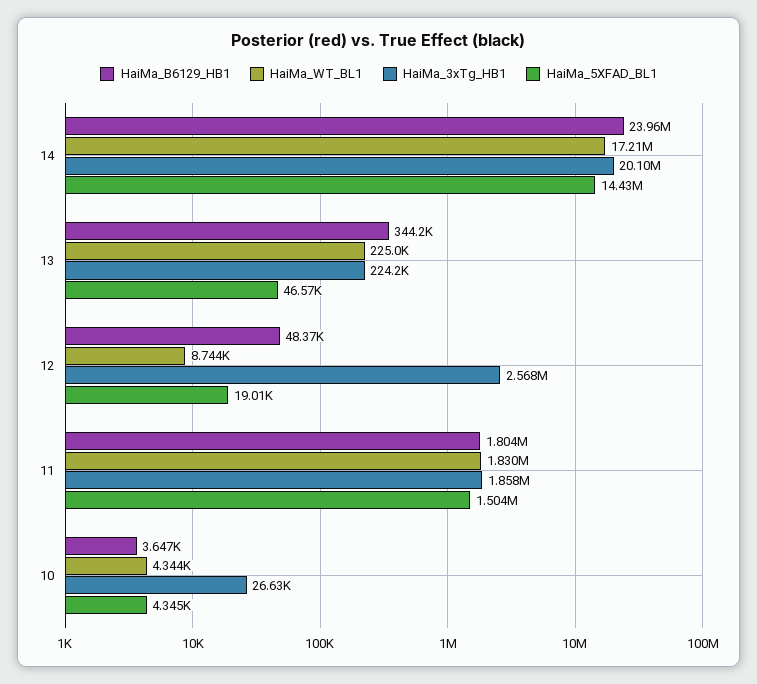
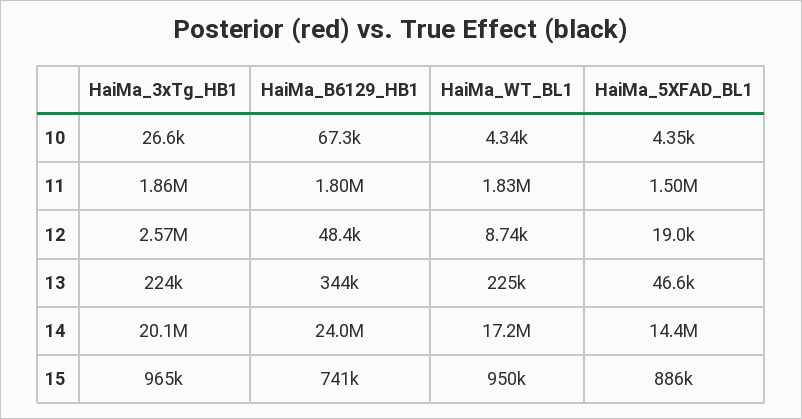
HaiMa_B6129_HB1, 10: 3647 -> 67300
HaiMa_3xTg_HB1, 15: none -> 965000
HaiMa_B6129_HB1, 15: none -> 741000
HaiMa_WT_BL1, 15: none -> 950000
HaiMa_5XFAD_BL1, 15: none -> 886000

